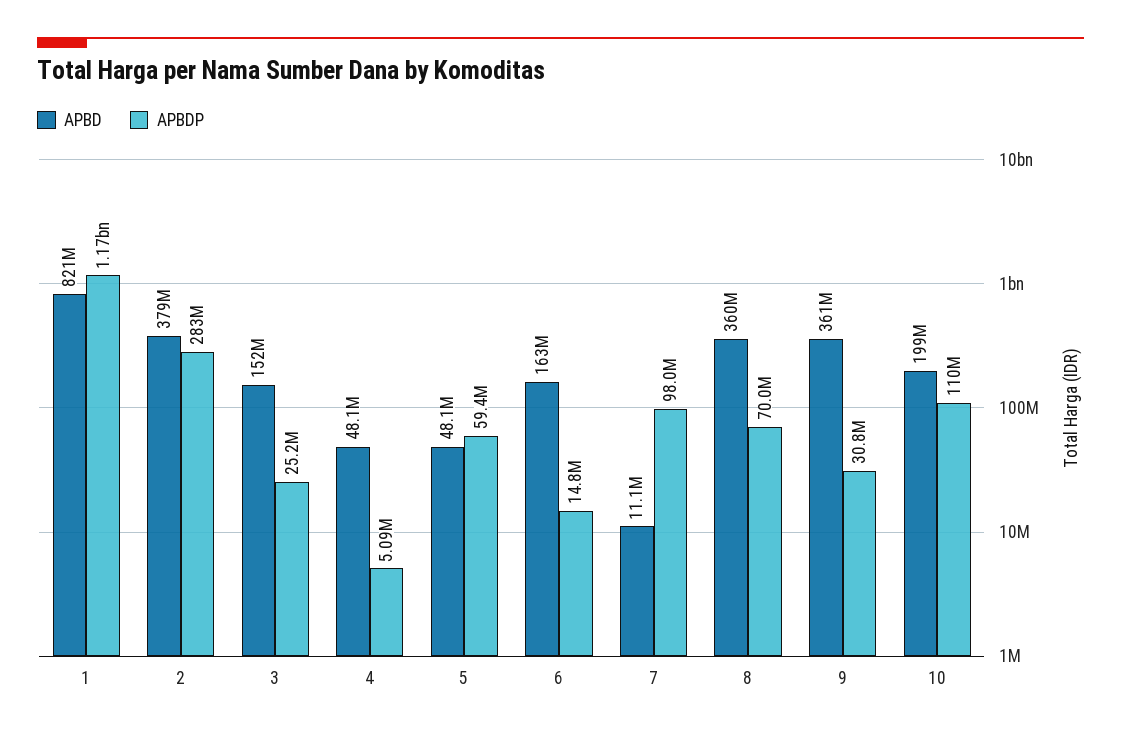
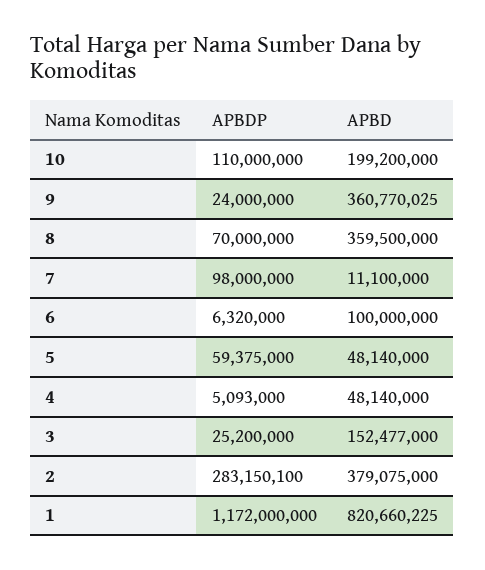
APBD, 6: 163000000 -> 100000000
APBDP, 6: 14800000 -> 6320000
APBDP, 9: 30800000 -> 24000000

